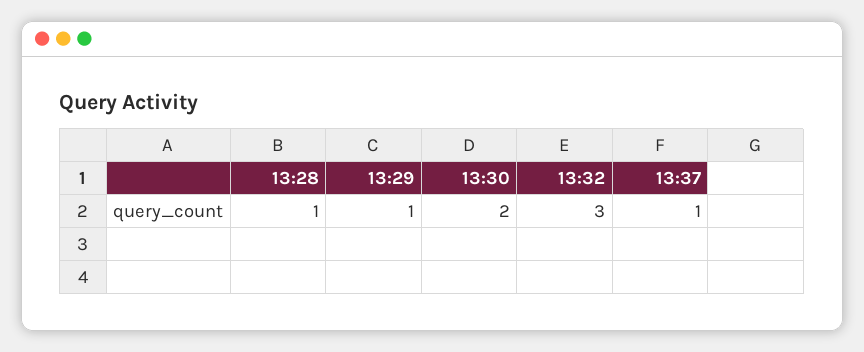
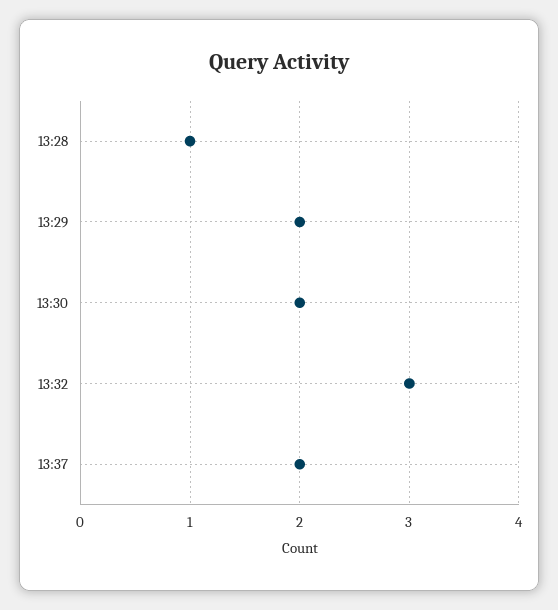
13:29: 1 -> 2
13:37: 1 -> 2

